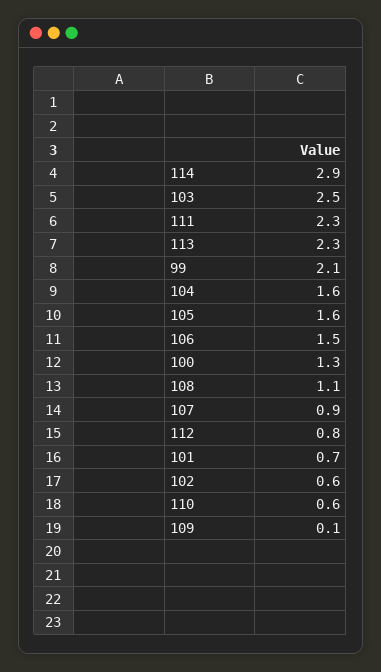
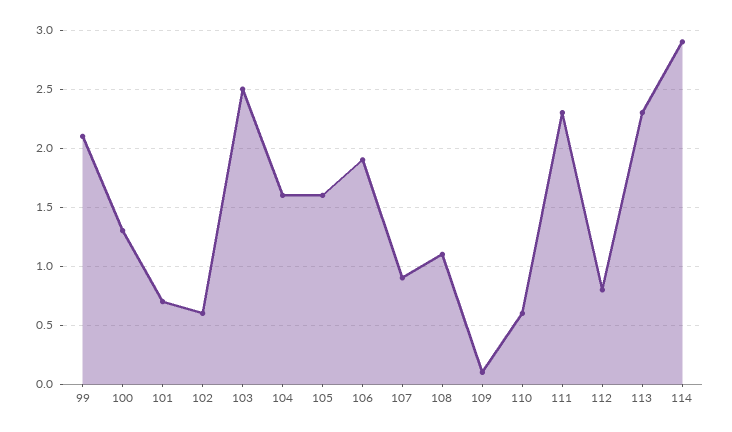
106: 1.5 -> 1.9

